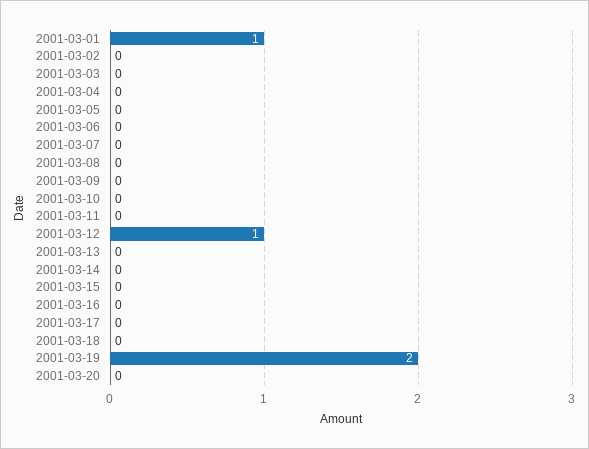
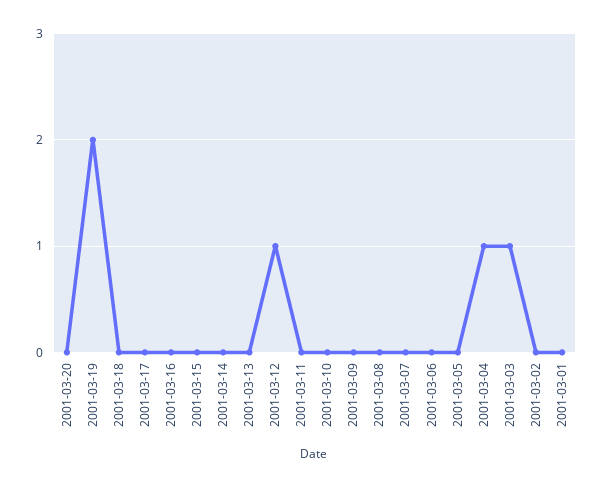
2001-03-01: 1 -> 0
2001-03-03: 0 -> 1
2001-03-04: 0 -> 1

